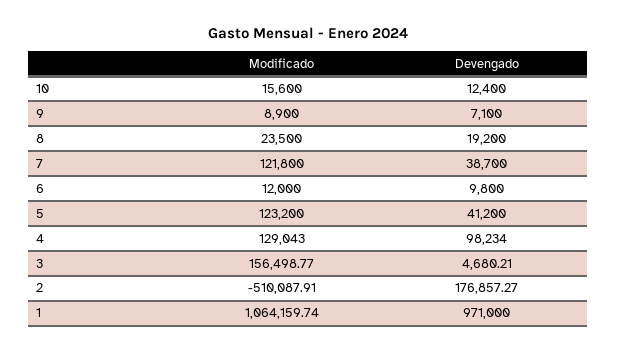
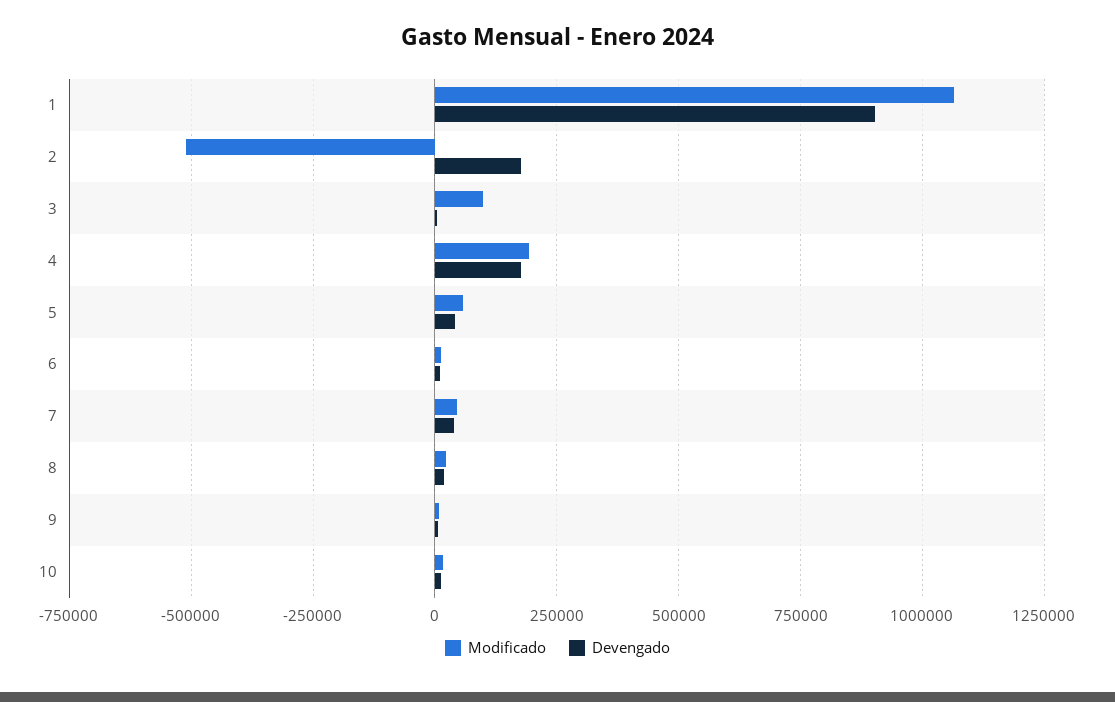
Modificado, 7: 121800 -> 50000
Modificado, 5: 123200 -> 50000
Modificado, 4: 129043 -> 200000
Devengado, 4: 98234 -> 175000
Modificado, 3: 156498.77 -> 100000
Devengado, 1: 971000 -> 900000

